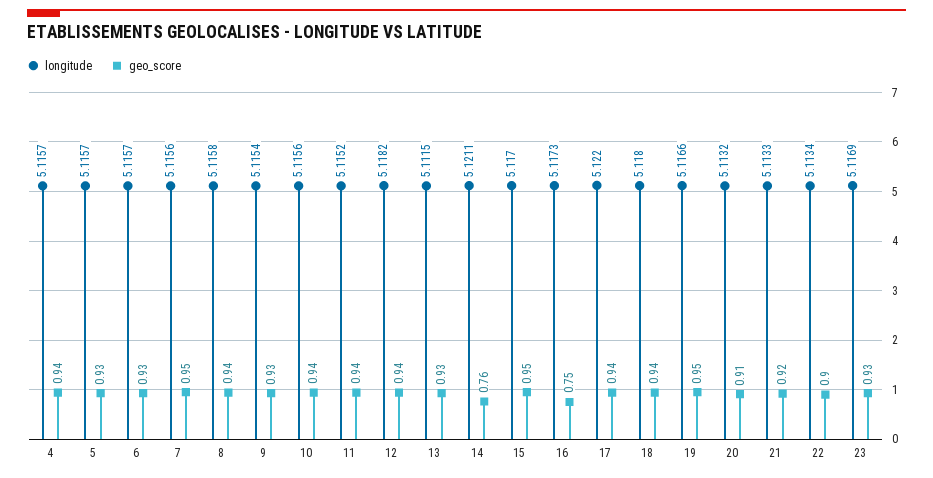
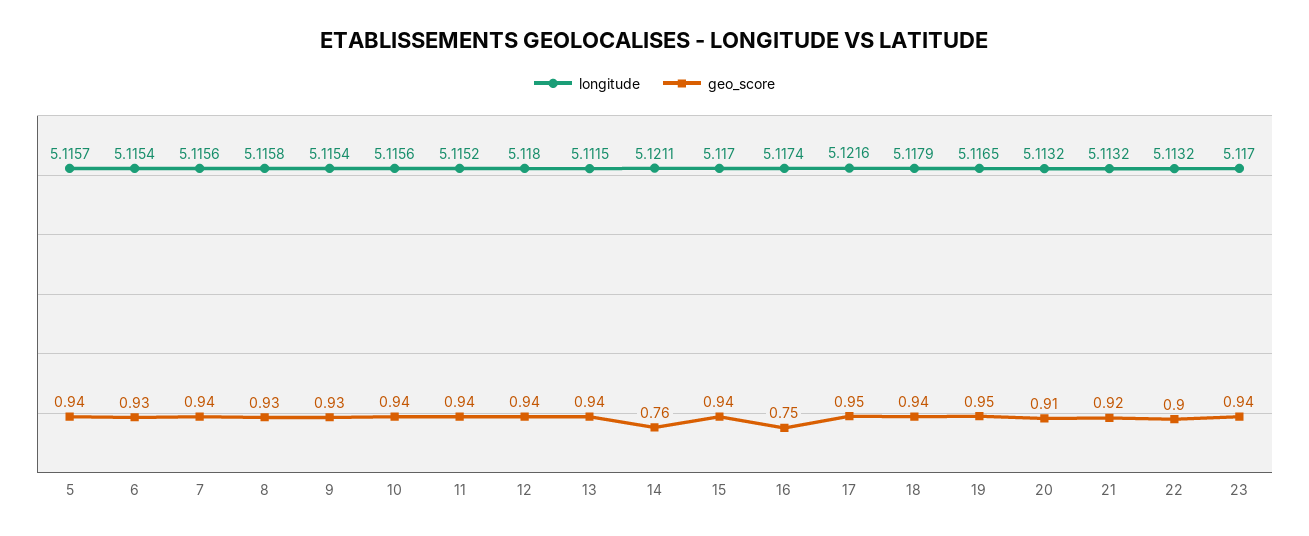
longitude, 4: 5.1157 -> none
geo_score, 4: 0.94 -> none
geo_score, 5: 0.93 -> 0.94
longitude, 6: 5.1157 -> 5.1154
geo_score, 7: 0.95 -> 0.94
geo_score, 8: 0.94 -> 0.93
longitude, 12: 5.1182 -> 5.118
geo_score, 13: 0.93 -> 0.94
geo_score, 15: 0.95 -> 0.94
longitude, 16: 5.1173 -> 5.1174
longitude, 17: 5.122 -> 5.1216
geo_score, 17: 0.94 -> 0.95
longitude, 18: 5.118 -> 5.1179
longitude, 19: 5.1166 -> 5.1165
longitude, 21: 5.1133 -> 5.1132
longitude, 22: 5.1134 -> 5.1132
longitude, 23: 5.1169 -> 5.117
geo_score, 23: 0.93 -> 0.94

